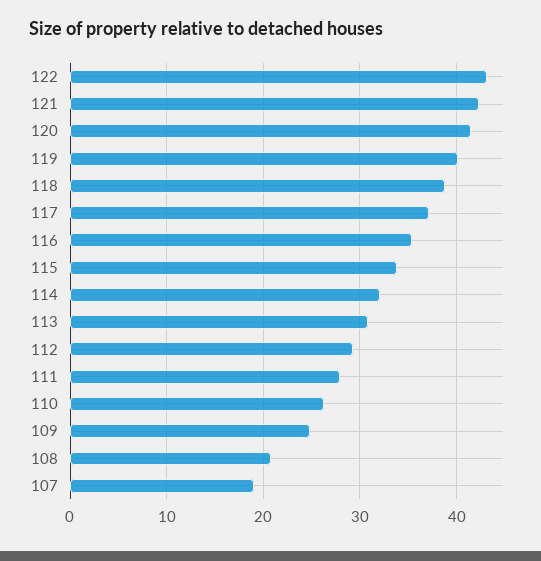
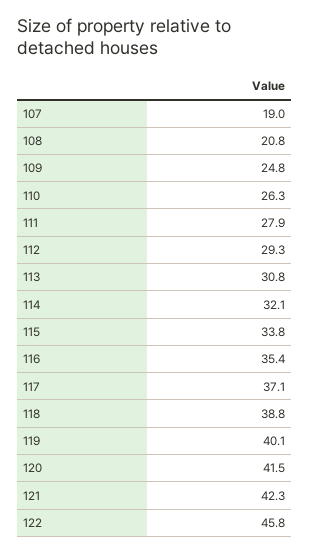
122: 43 -> 45.8

